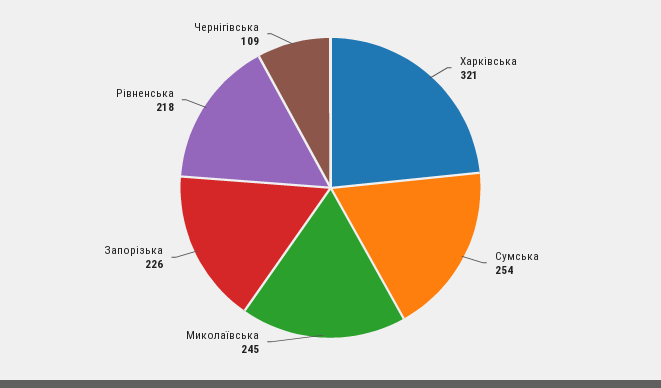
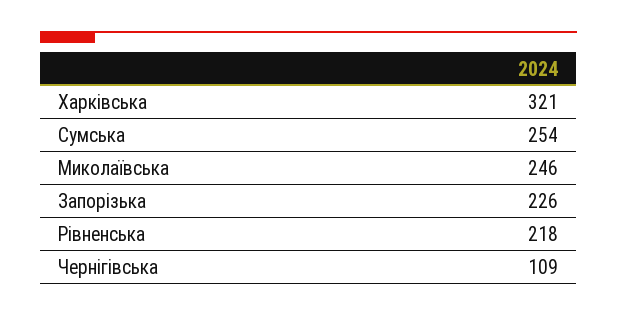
Миколаївська: 245 -> 246

